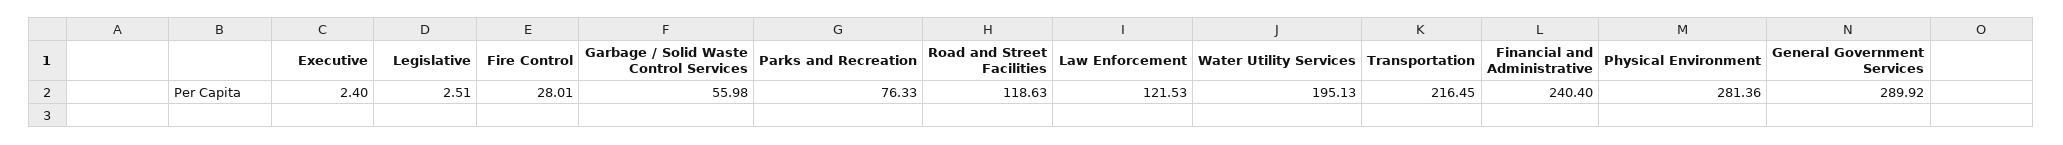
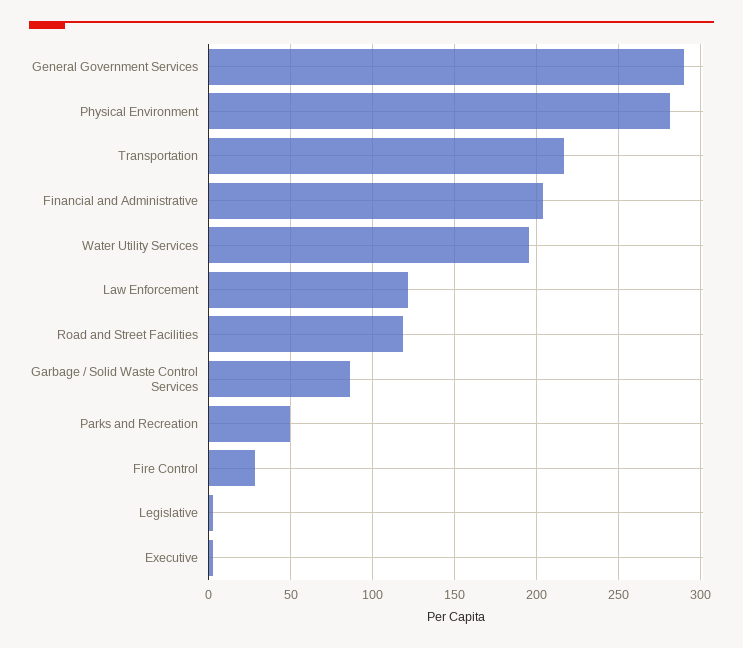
Garbage / Solid Waste Control Services: 55.98 -> 85
Parks and Recreation: 76.33 -> 50
Financial and Administrative: 240.4 -> 205

